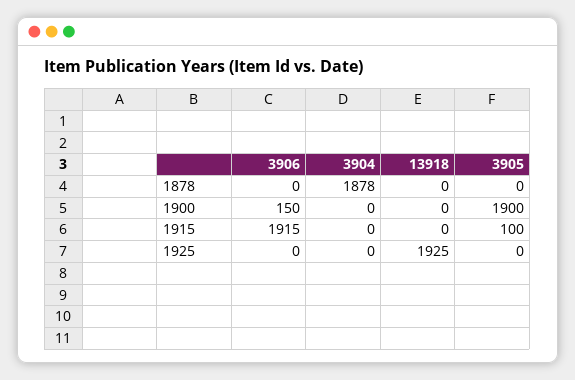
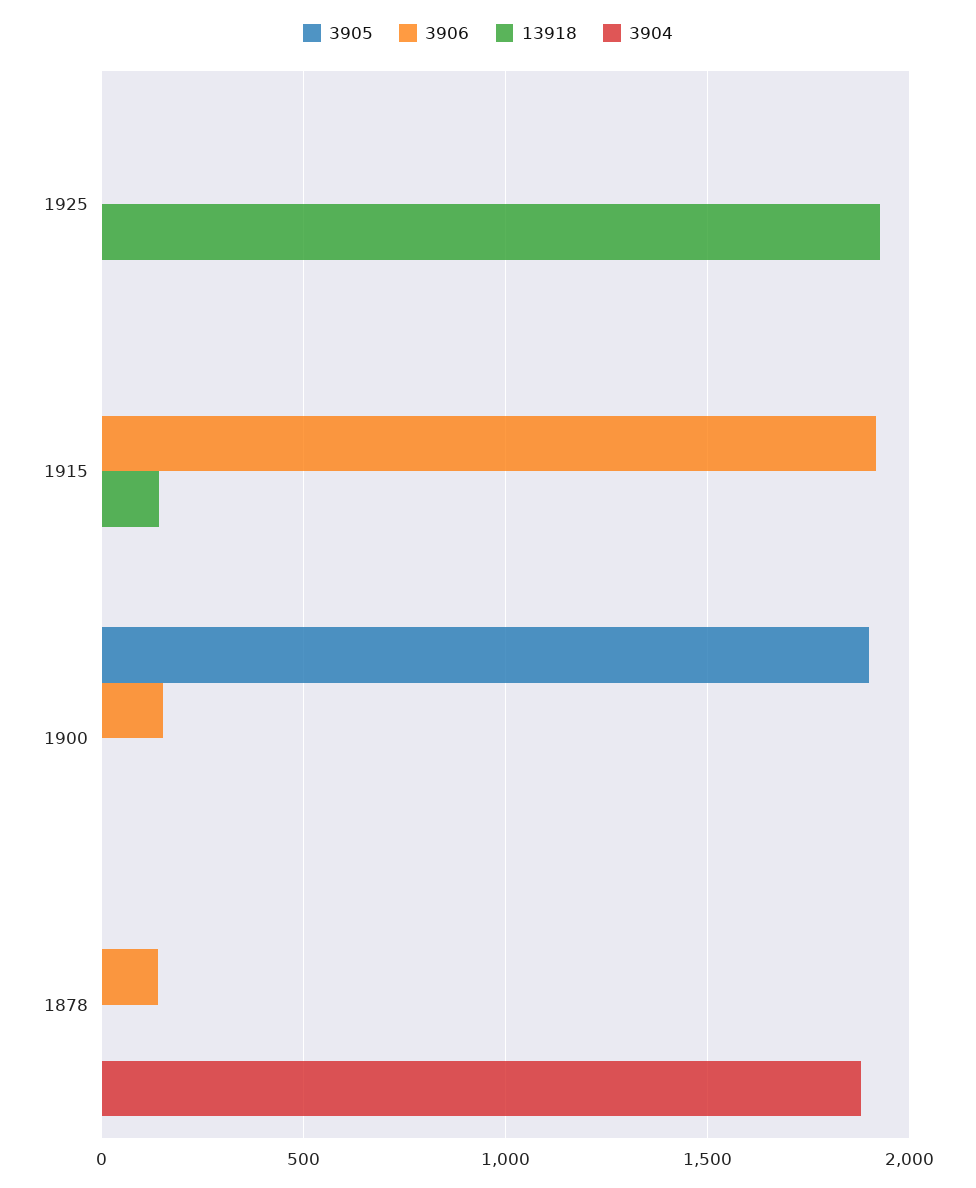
3906, 1878: 0 -> 150
13918, 1915: 0 -> 150
3905, 1915: 100 -> 0

